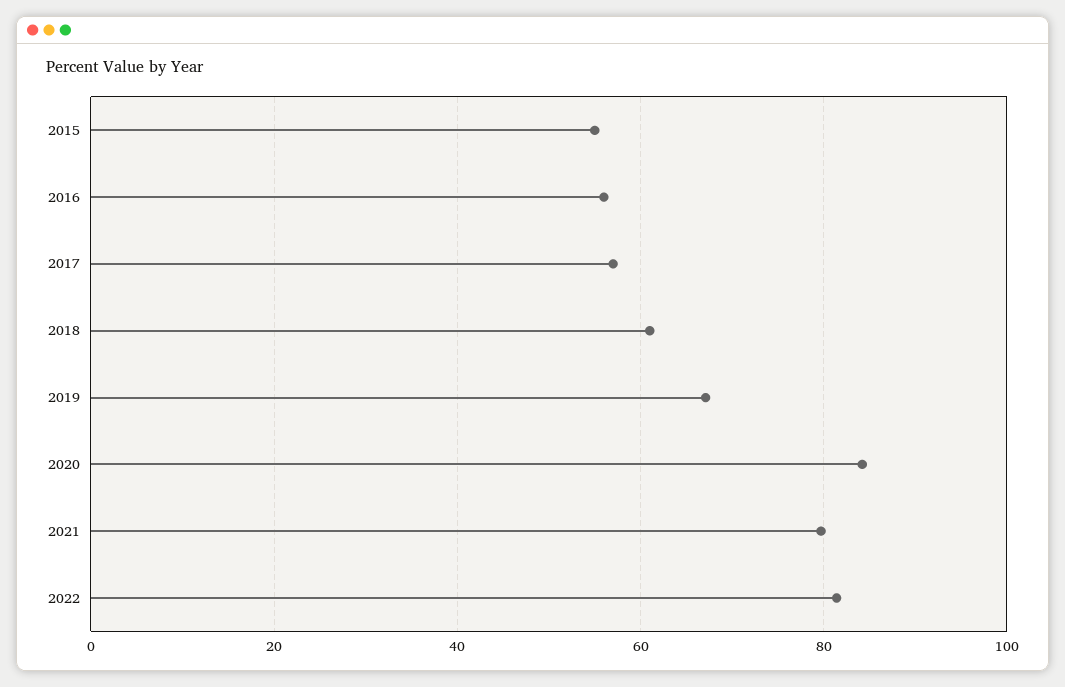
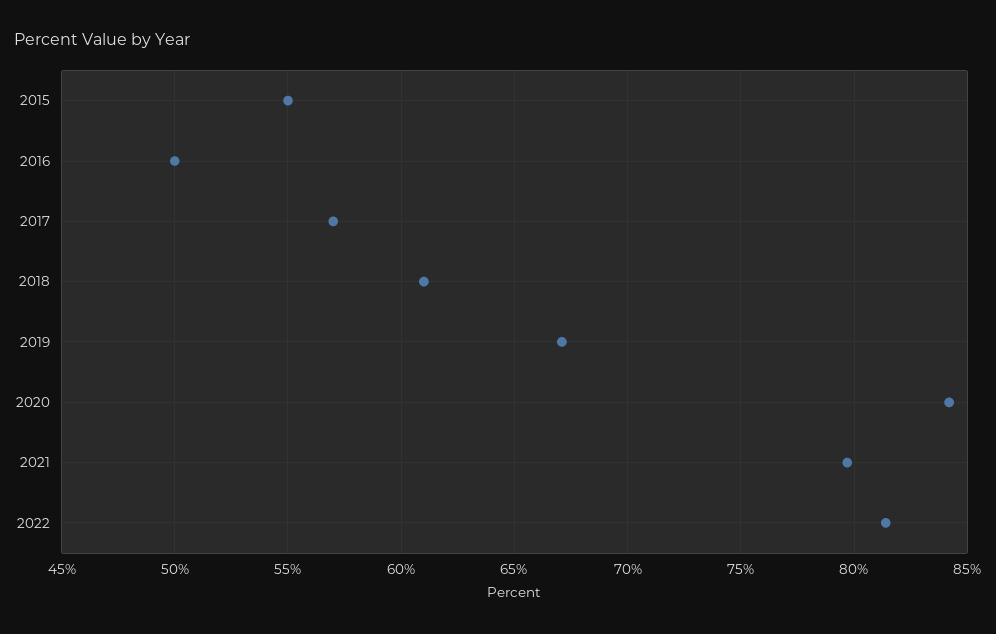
2016: 56 -> 50

